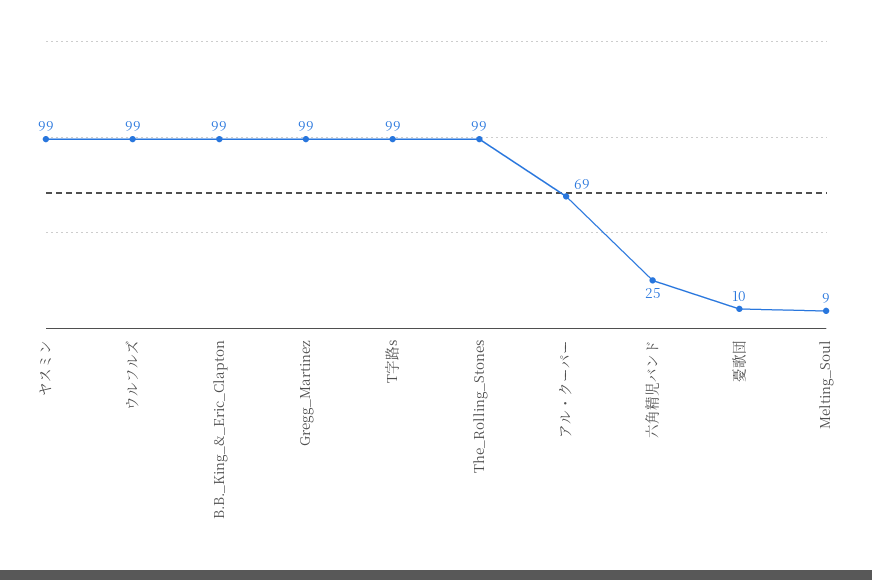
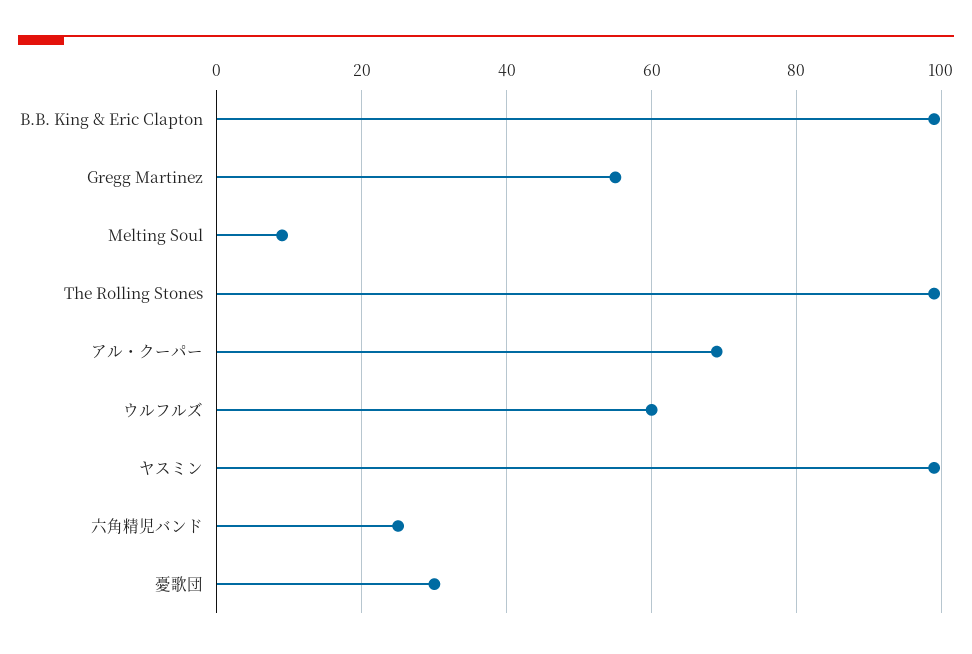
ウルフルズ: 99 -> 60
Gregg_Martinez: 99 -> 55
T字路s: 99 -> none
憂歌団: 10 -> 30

